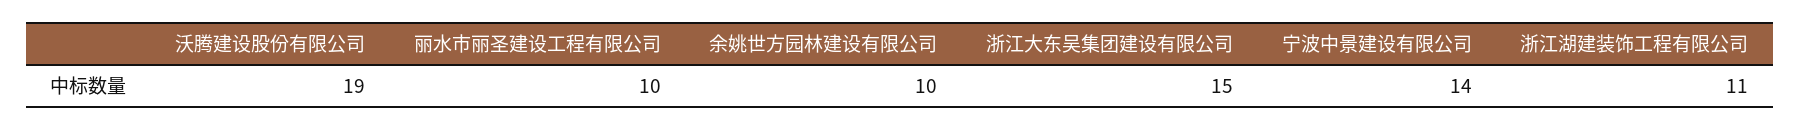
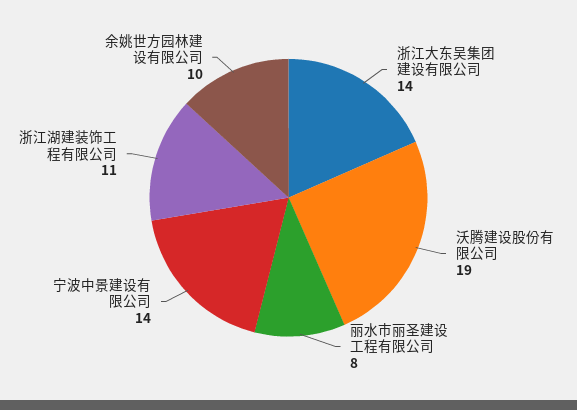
丽水市丽圣建设工程有限公司: 10 -> 8
浙江大东吴集团建设有限公司: 15 -> 14

